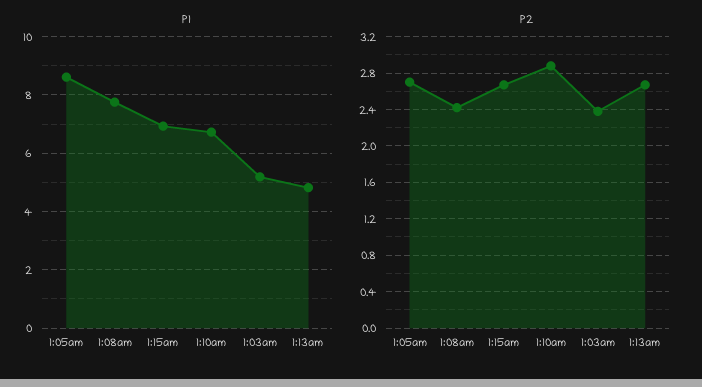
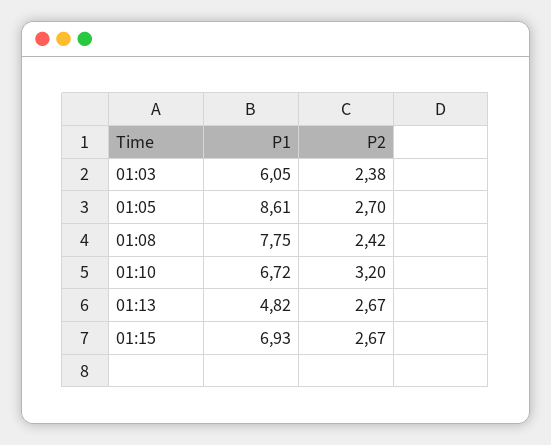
P1, 1:03am: 5.25 -> 6.05
P2, 1:10am: 2.9 -> 3.2

